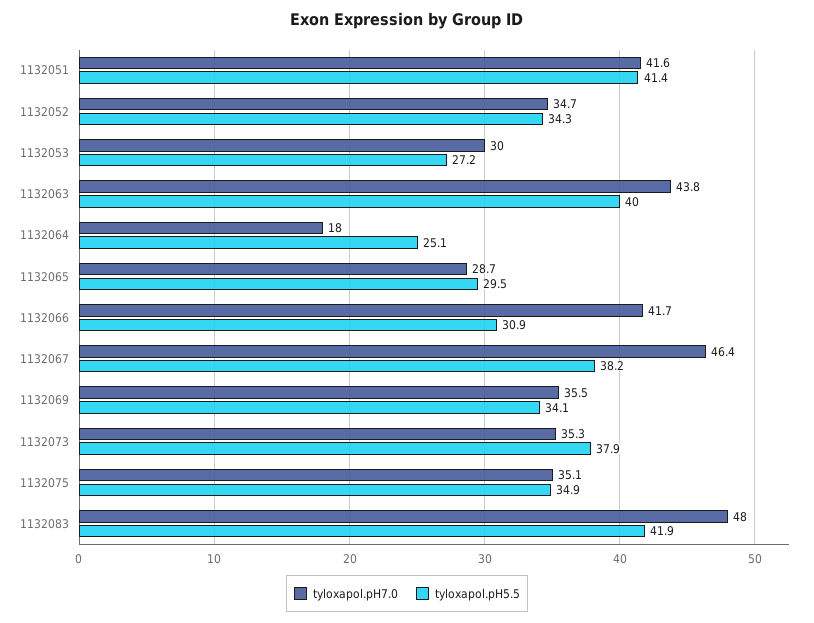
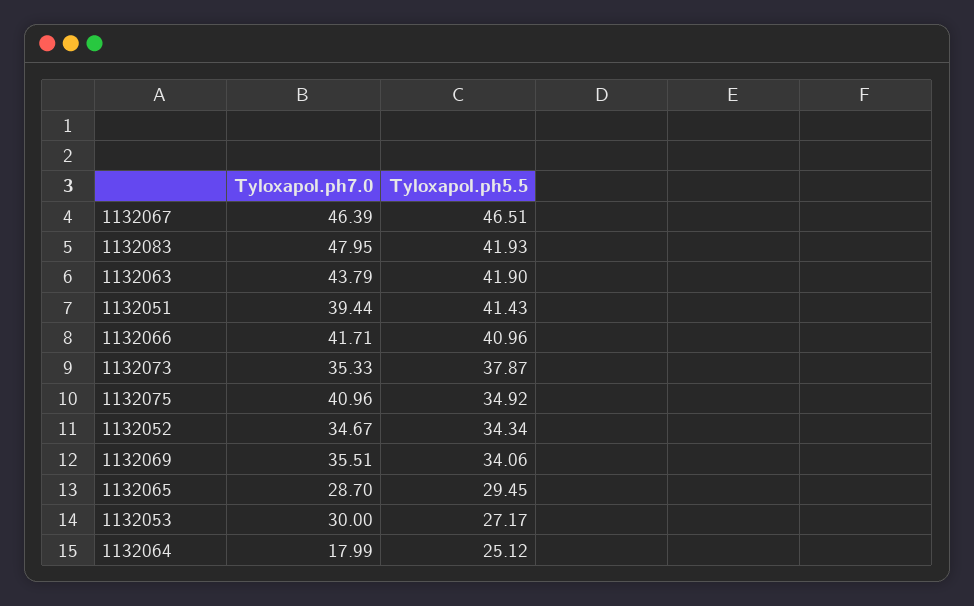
tyloxapol.pH7.0, 1132051: 41.6 -> 39.44
tyloxapol.pH5.5, 1132063: 40 -> 41.9
tyloxapol.pH5.5, 1132066: 30.9 -> 40.96
tyloxapol.pH5.5, 1132067: 38.2 -> 46.51
tyloxapol.pH7.0, 1132075: 35.1 -> 40.96

